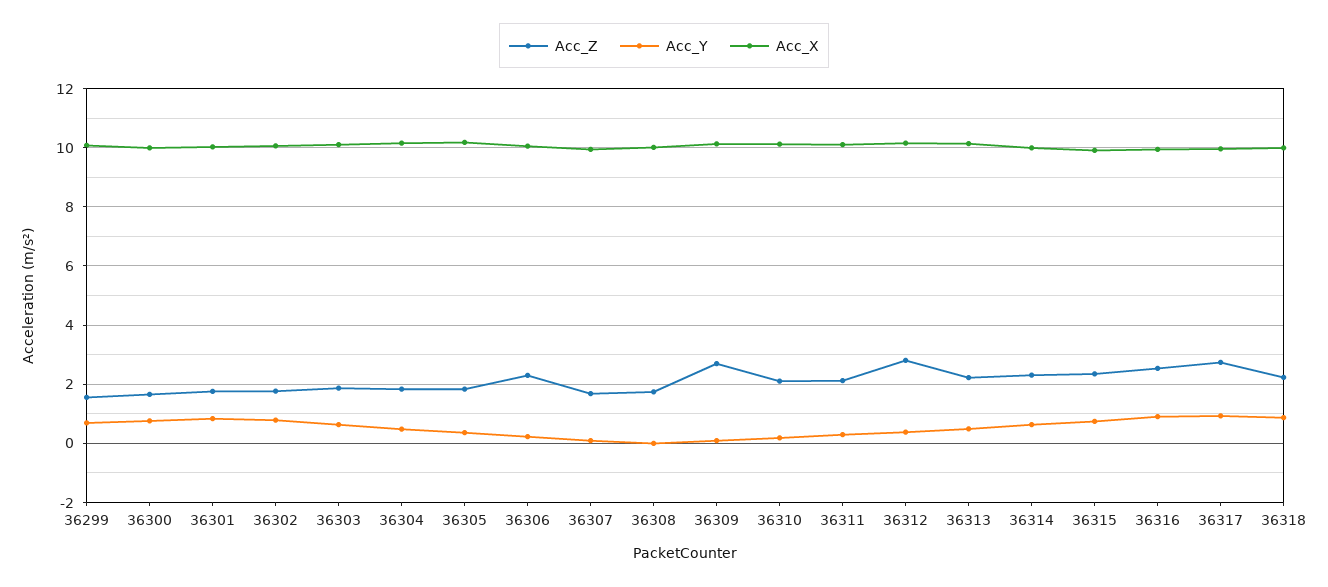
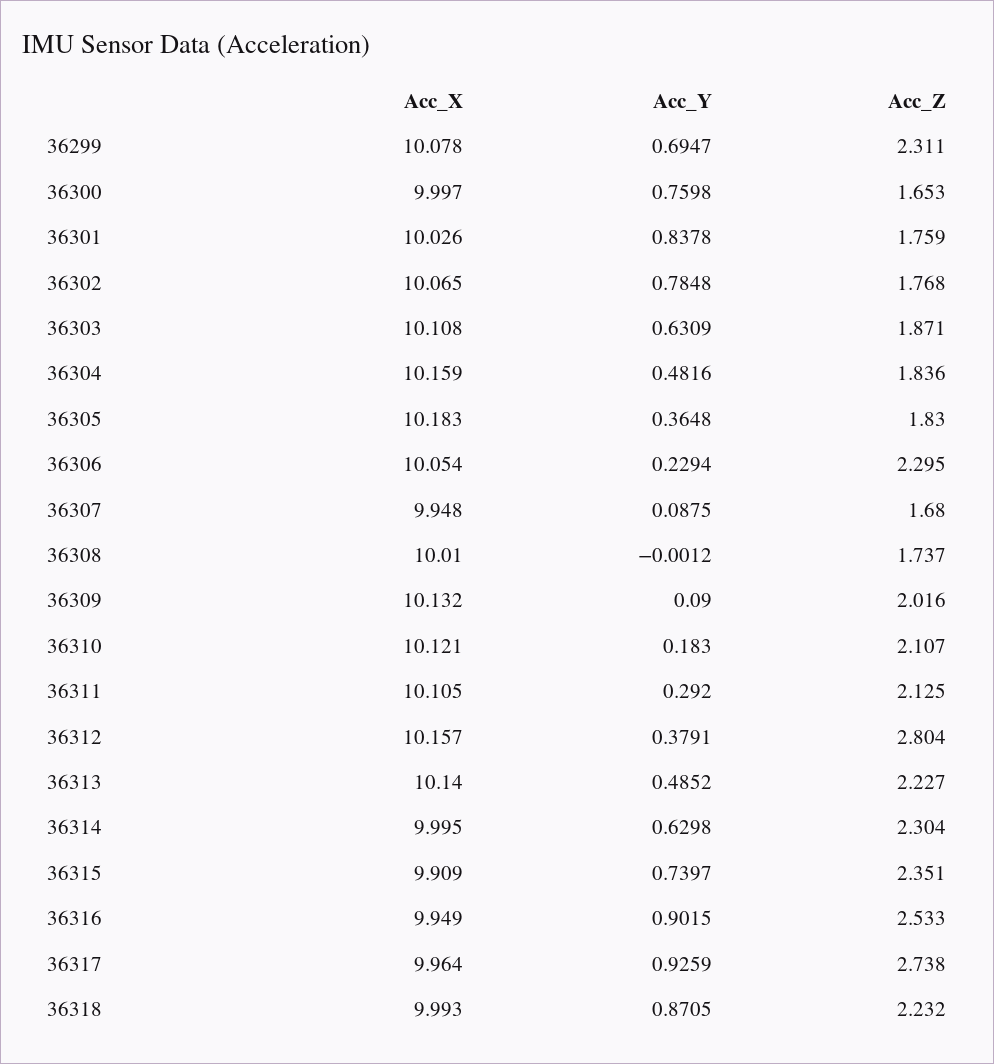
Acc_Z, 36299: 1.5 -> 2.311
Acc_Z, 36309: 2.75 -> 2.016

